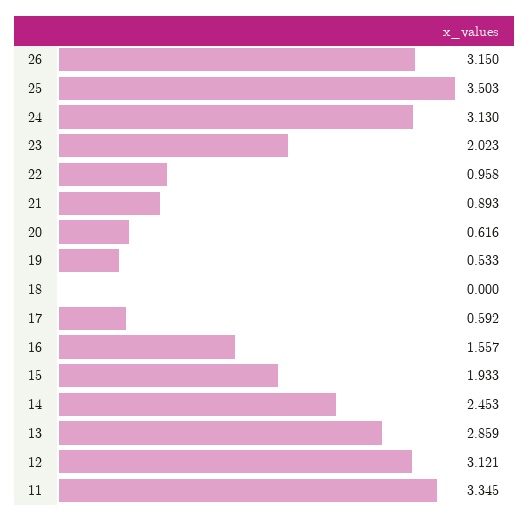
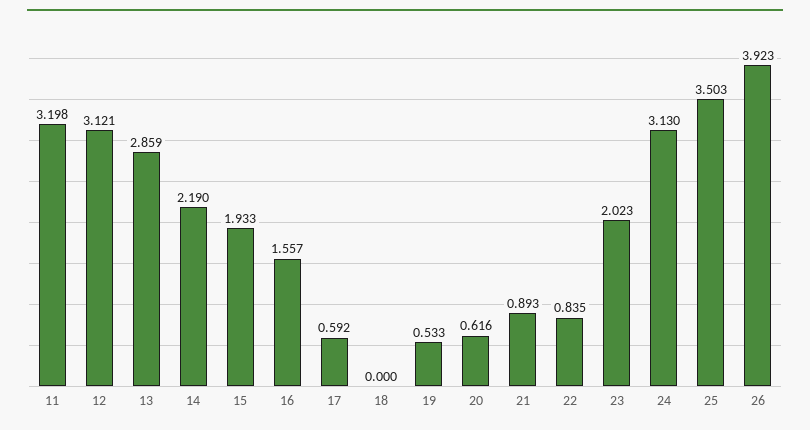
26: 3.15 -> 3.923
22: 0.958 -> 0.835
14: 2.453 -> 2.19
11: 3.345 -> 3.198

